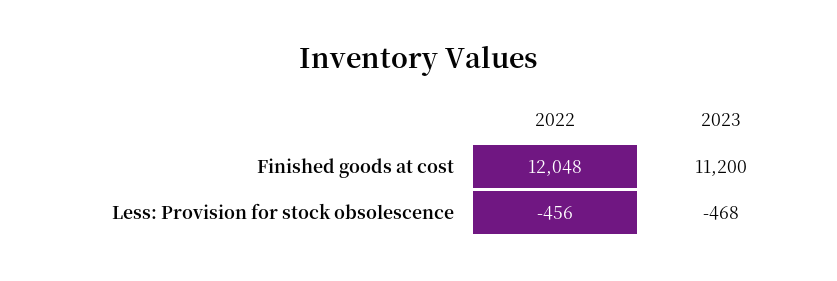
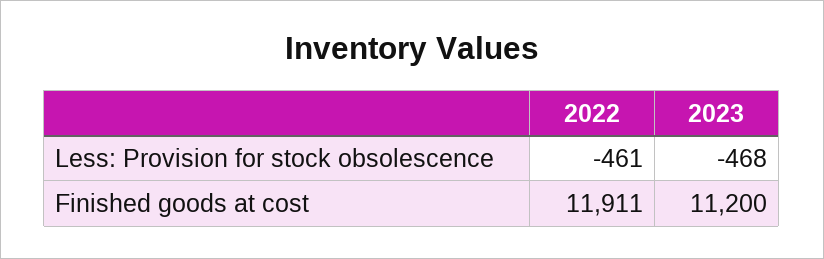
2022, Finished goods at cost: 12048 -> 11911
2022, Less: Provision for stock obsolescence: -456 -> -461

